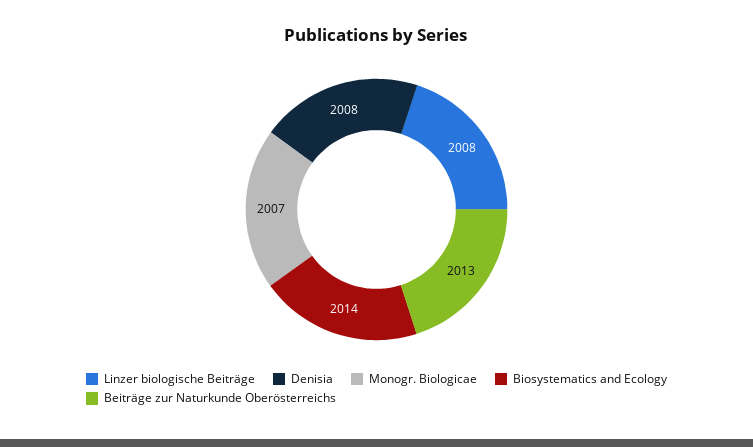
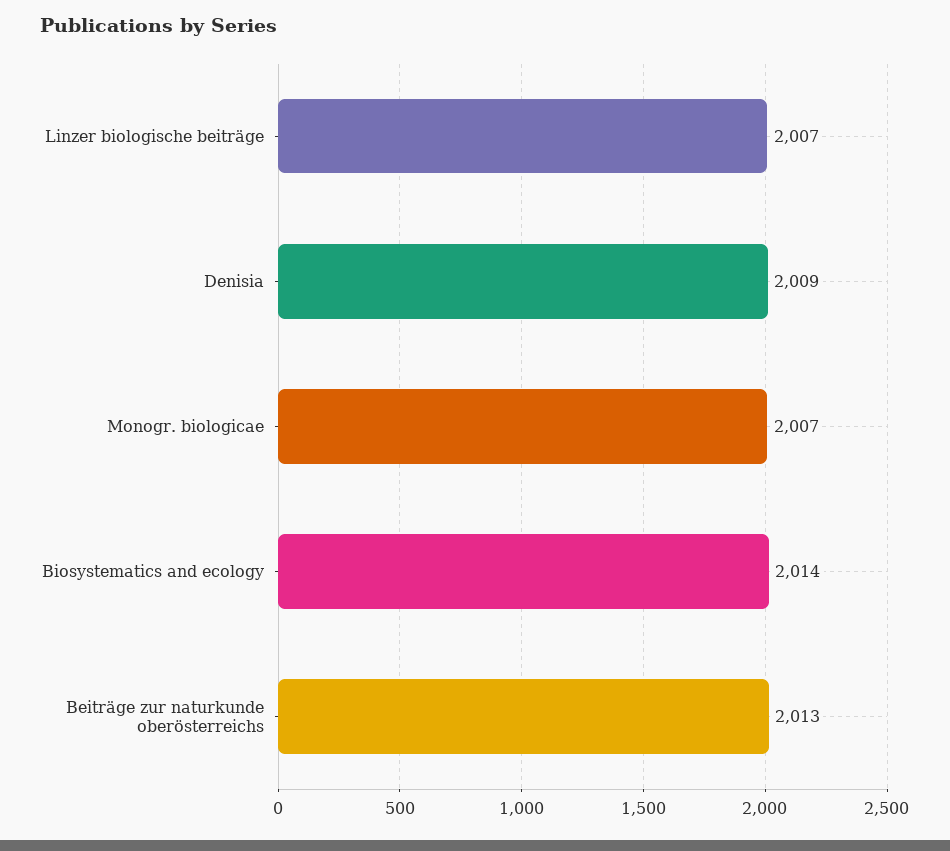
Linzer biologische Beiträge: 2008 -> 2007
Denisia: 2008 -> 2009

